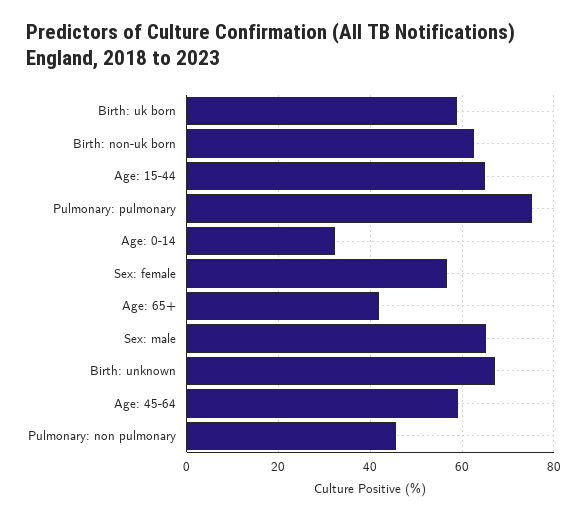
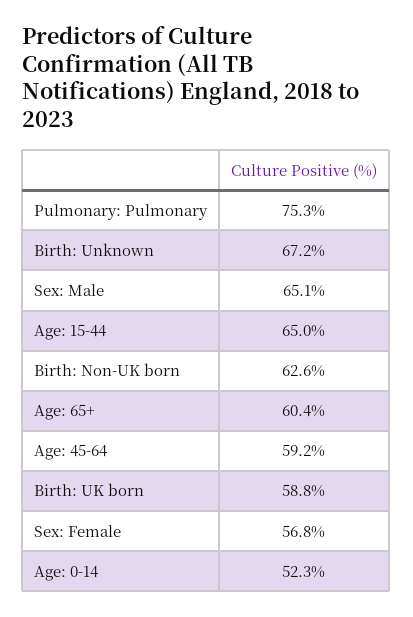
Age: 0-14: 32 -> 52.3
Age: 65+: 42 -> 60.4
Pulmonary: non pulmonary: 46 -> none

